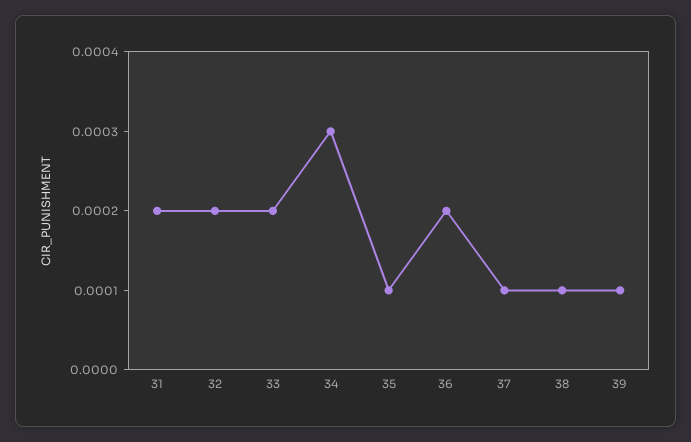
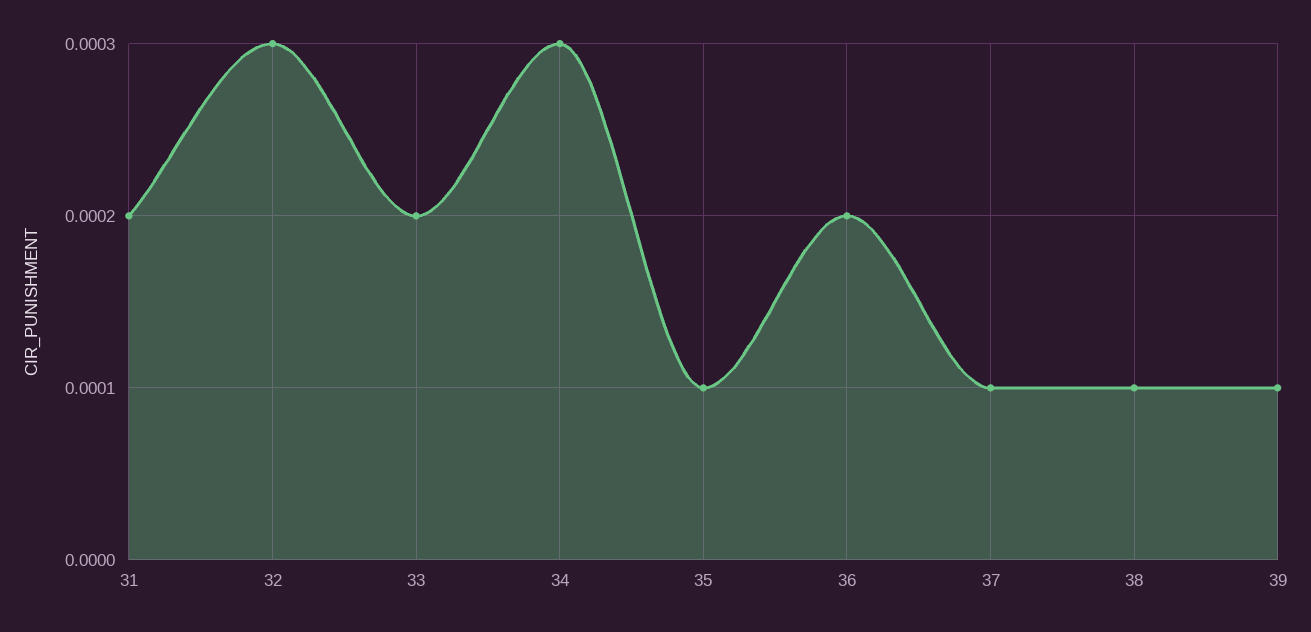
32: 0.0002 -> 0.0003

